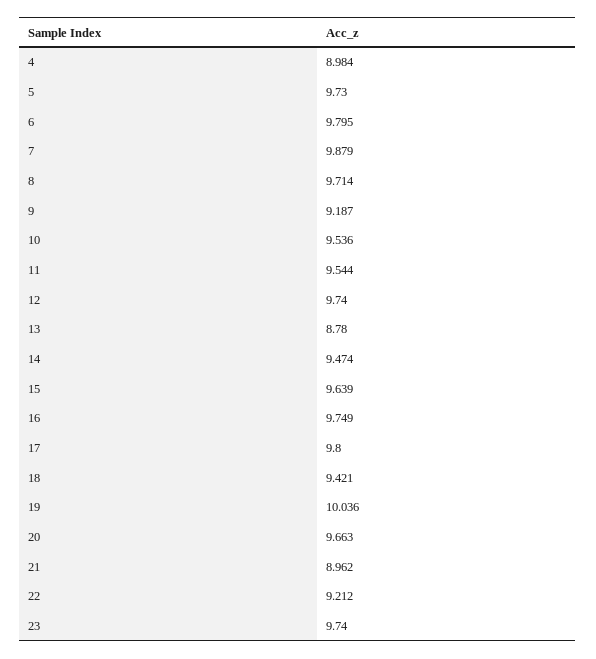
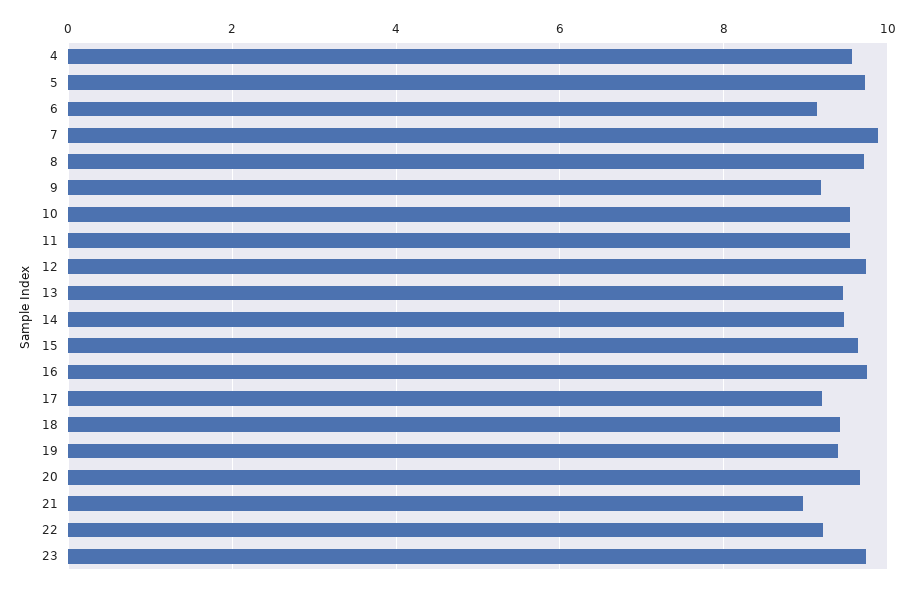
4: 8.984 -> 9.6
6: 9.795 -> 9.2
13: 8.78 -> 9.4
17: 9.8 -> 9.2
19: 10.036 -> 9.4

